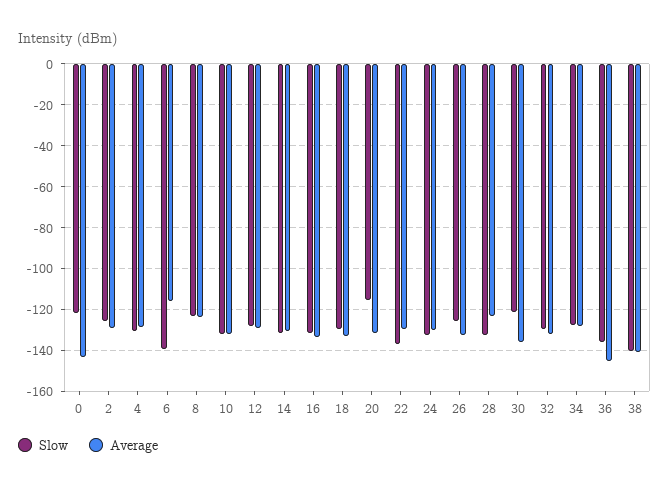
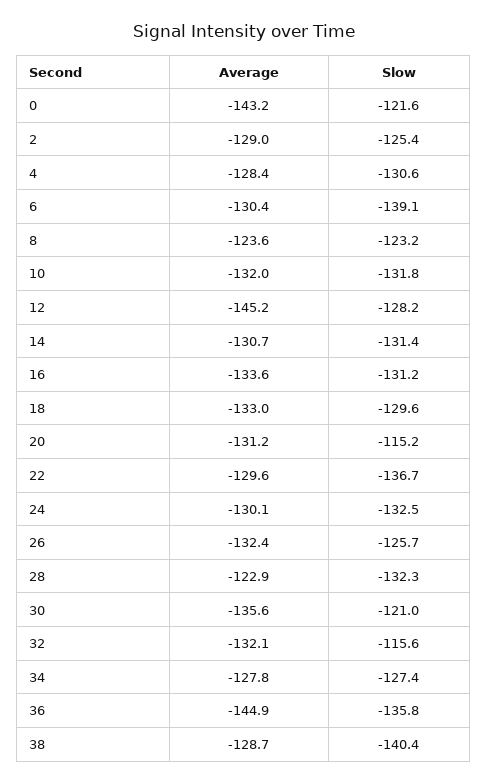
Average, 6: -115 -> -130.4
Average, 12: -130 -> -145.2
Slow, 32: -130 -> -115.6
Average, 38: -140 -> -128.7

